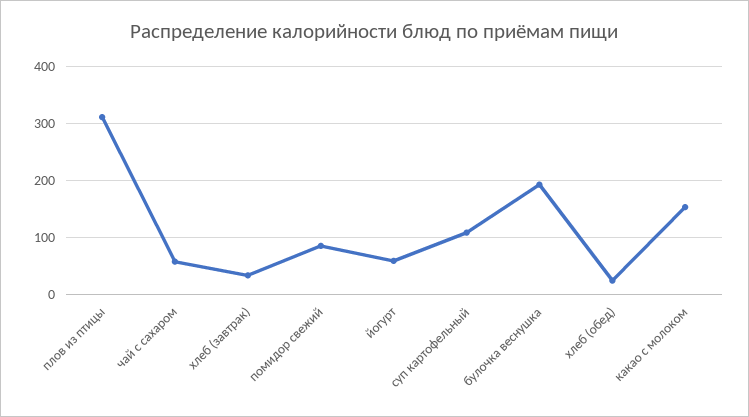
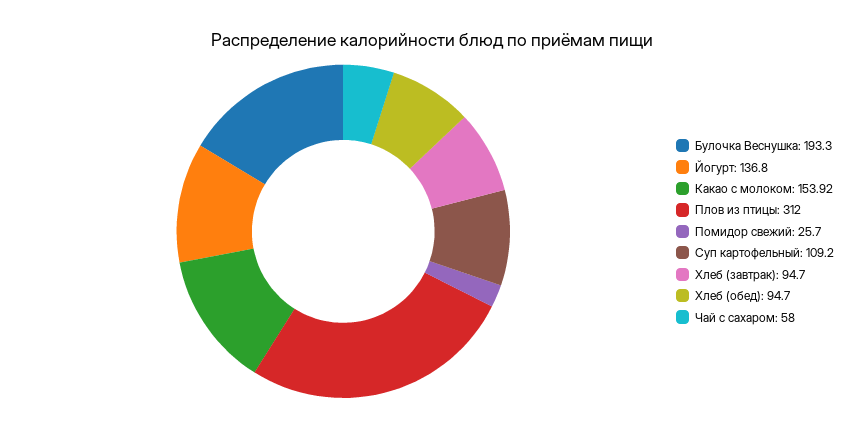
хлеб (завтрак): 40 -> 94.7
помидор свежий: 80 -> 25.7
йогурт: 60 -> 136.8
хлеб (обед): 20 -> 94.7

